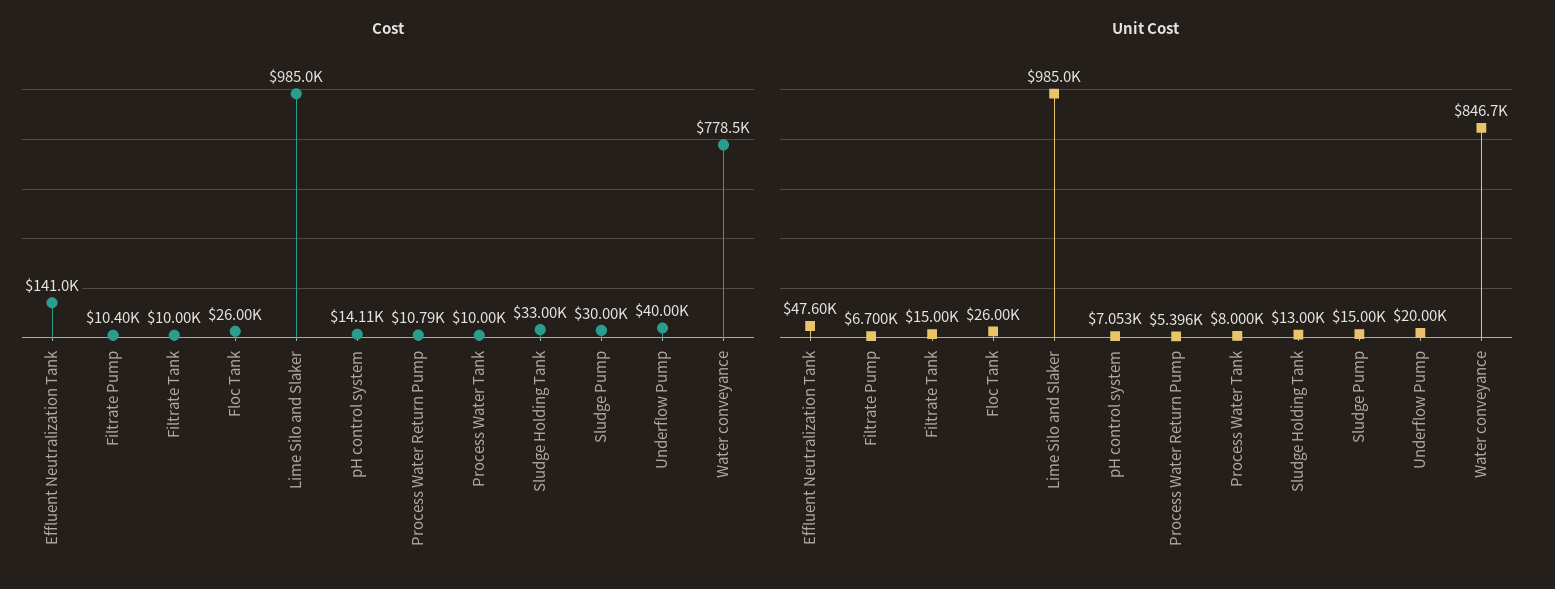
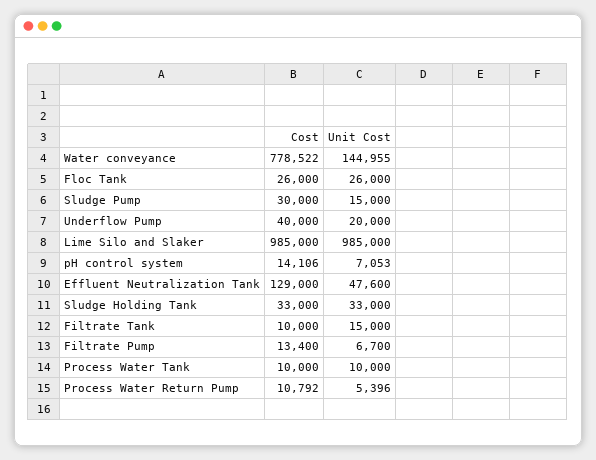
Cost, Effluent Neutralization Tank: 141000 -> 129000
Cost, Filtrate Pump: 10400 -> 13400
Unit Cost, Process Water Tank: 8000 -> 10000
Unit Cost, Sludge Holding Tank: 13000 -> 33000
Unit Cost, Water conveyance: 846700 -> 144955

